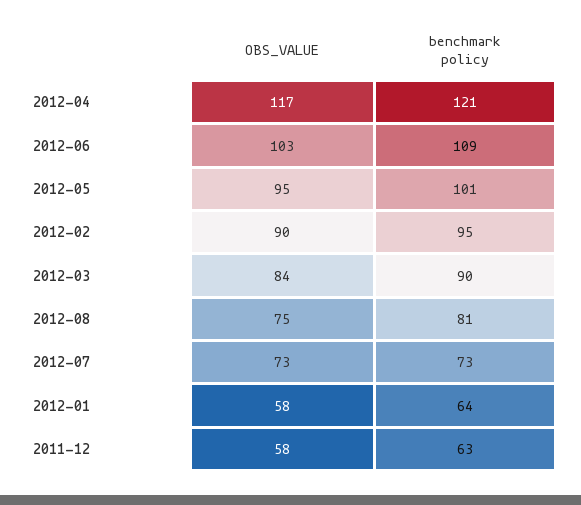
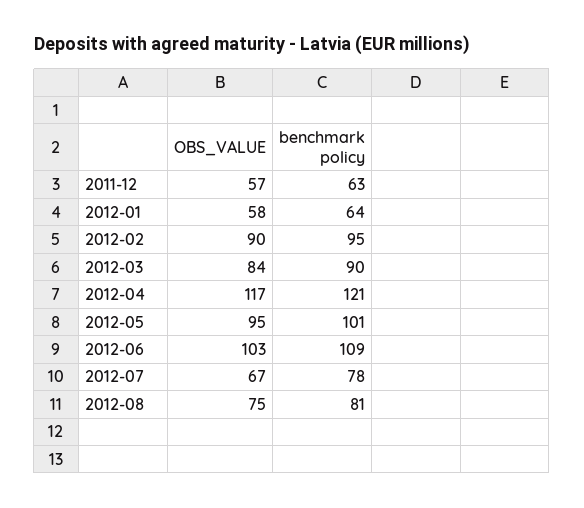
OBS_VALUE, 2012-07: 73 -> 67
benchmark policy, 2012-07: 73 -> 78
OBS_VALUE, 2011-12: 58 -> 57

